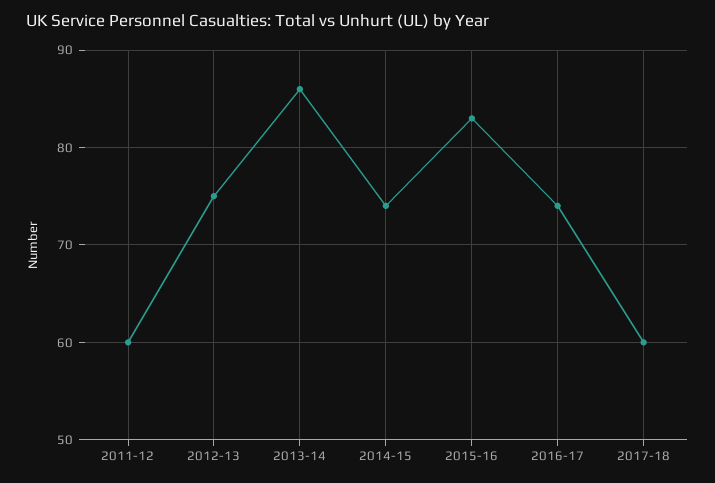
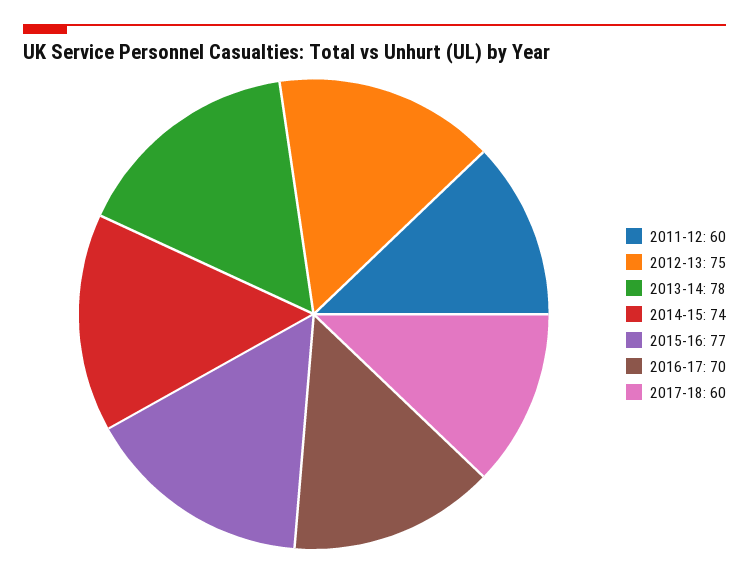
2013-14: 86 -> 78
2015-16: 83 -> 77
2016-17: 74 -> 70

